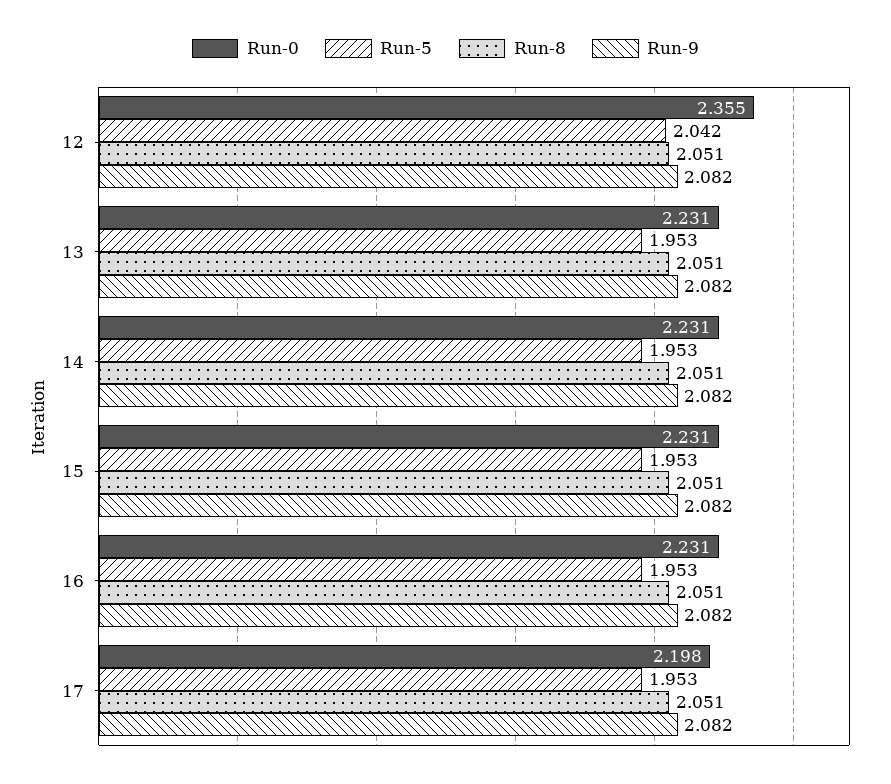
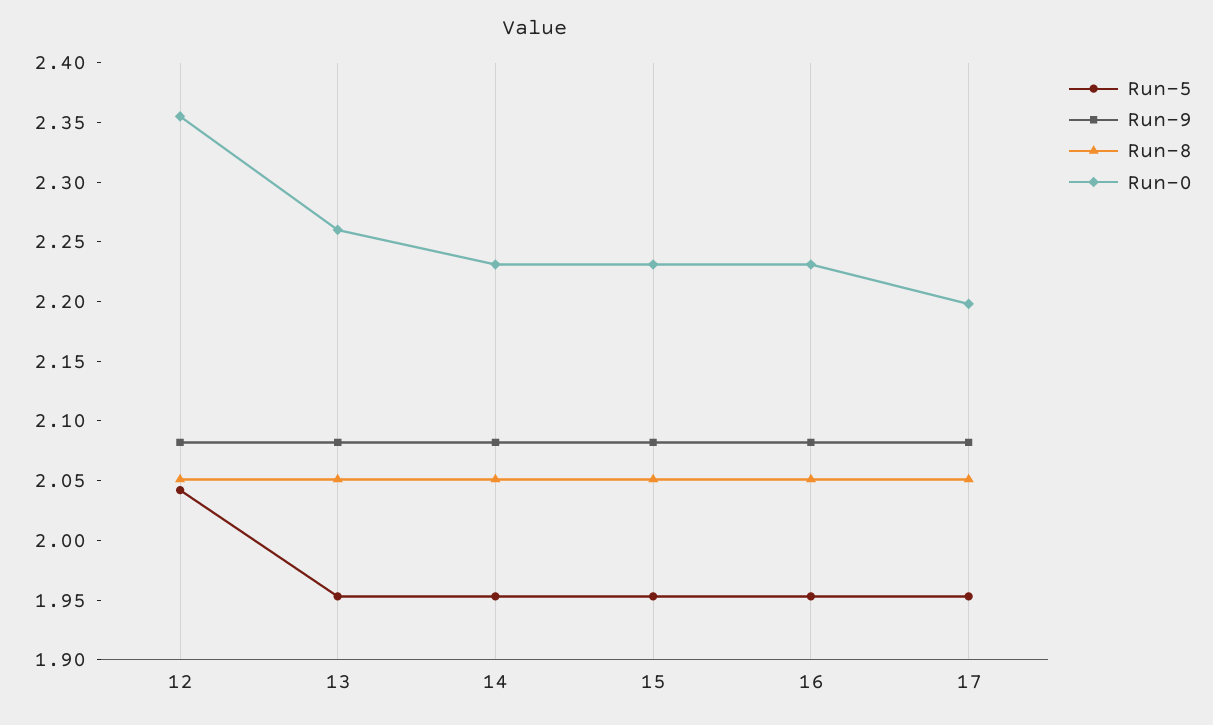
Run-0, 13: 2.231 -> 2.26

